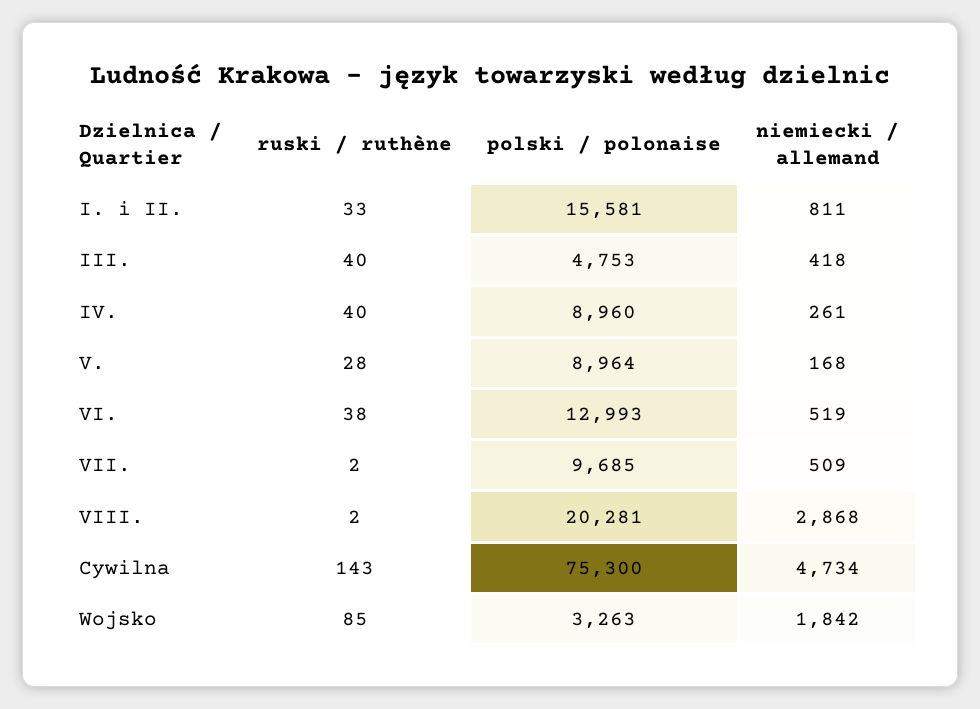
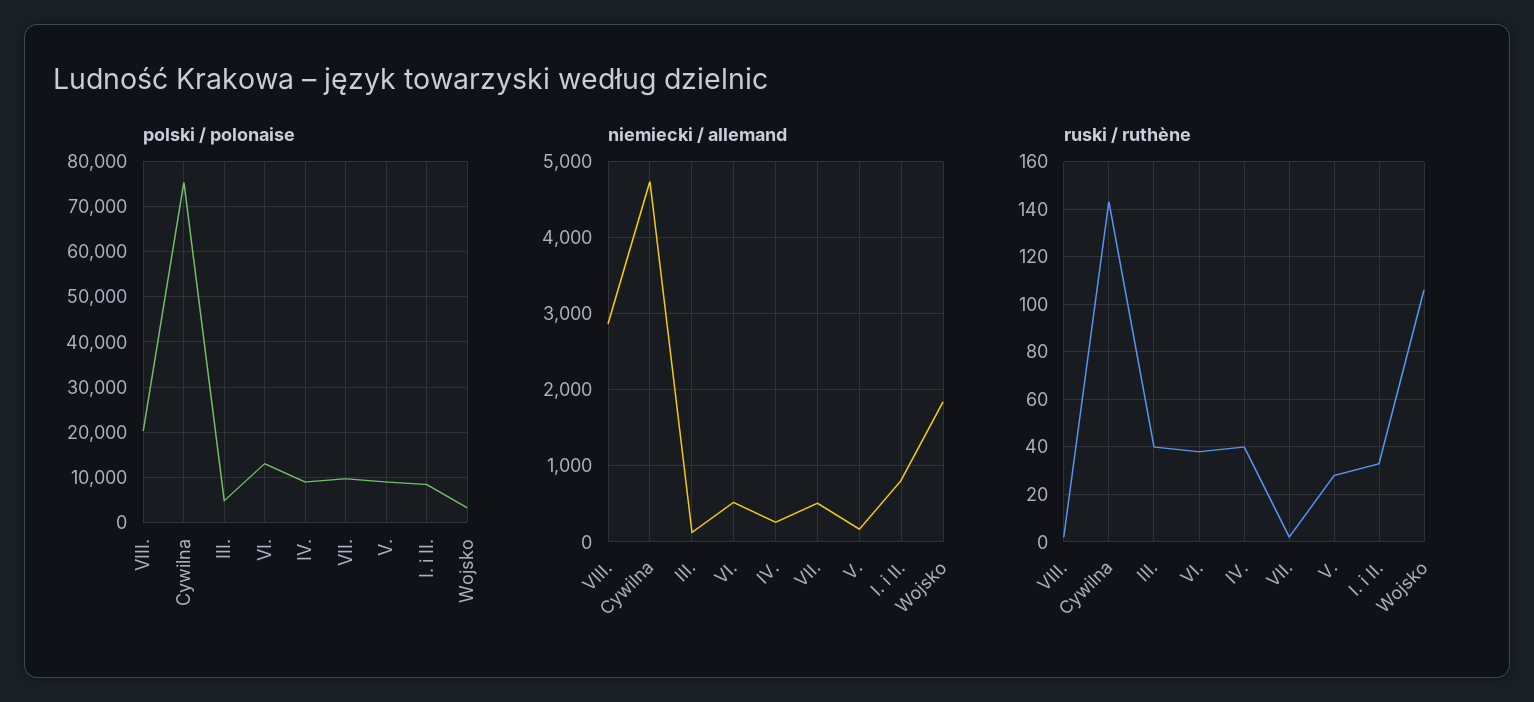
polski / polonaise, I. i II.: 15581 -> 8000
niemiecki / allemand, III.: 418 -> 100
ruski / ruthène, Wojsko: 85 -> 105

